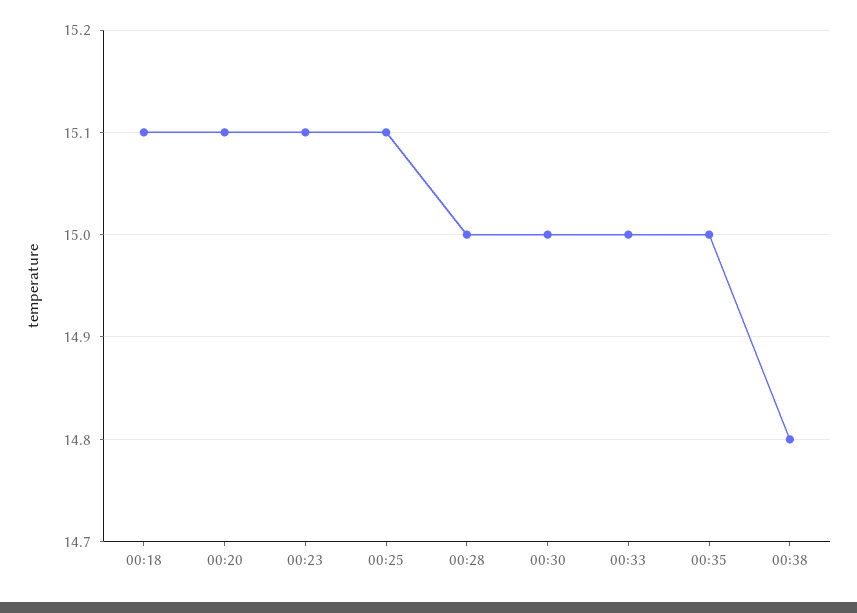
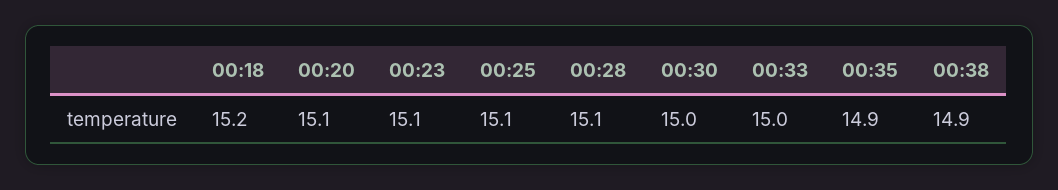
00:18: 15.1 -> 15.2
00:28: 15 -> 15.1
00:35: 15 -> 14.9
00:38: 14.8 -> 14.9

